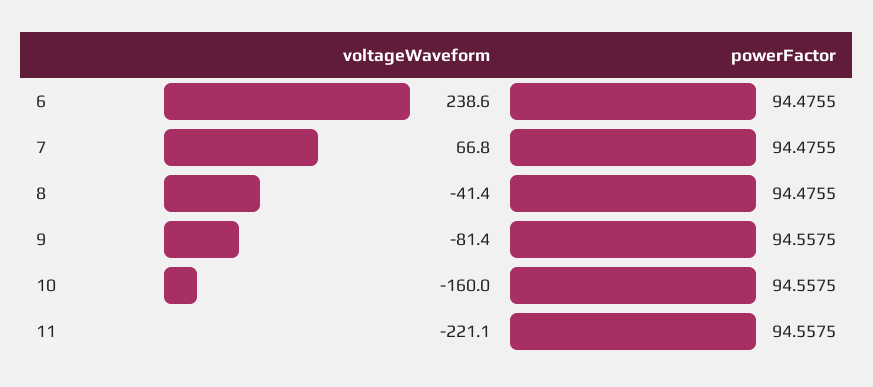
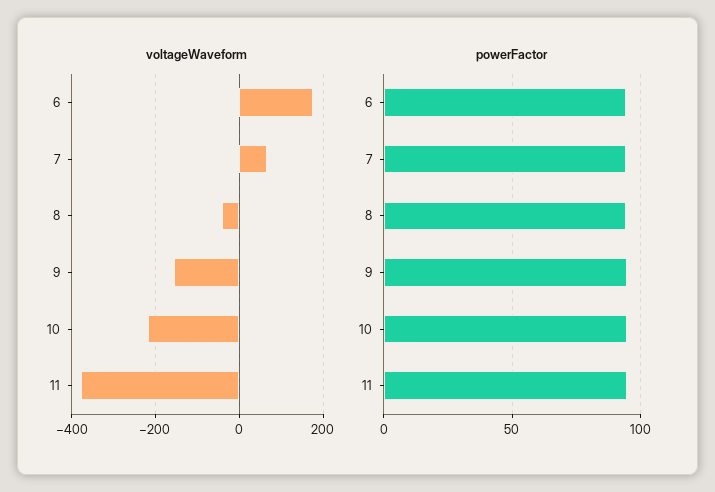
voltageWaveform, 6: 238.6 -> 180
voltageWaveform, 9: -81.4 -> -160
voltageWaveform, 10: -160 -> -220
voltageWaveform, 11: -221.1 -> -380

